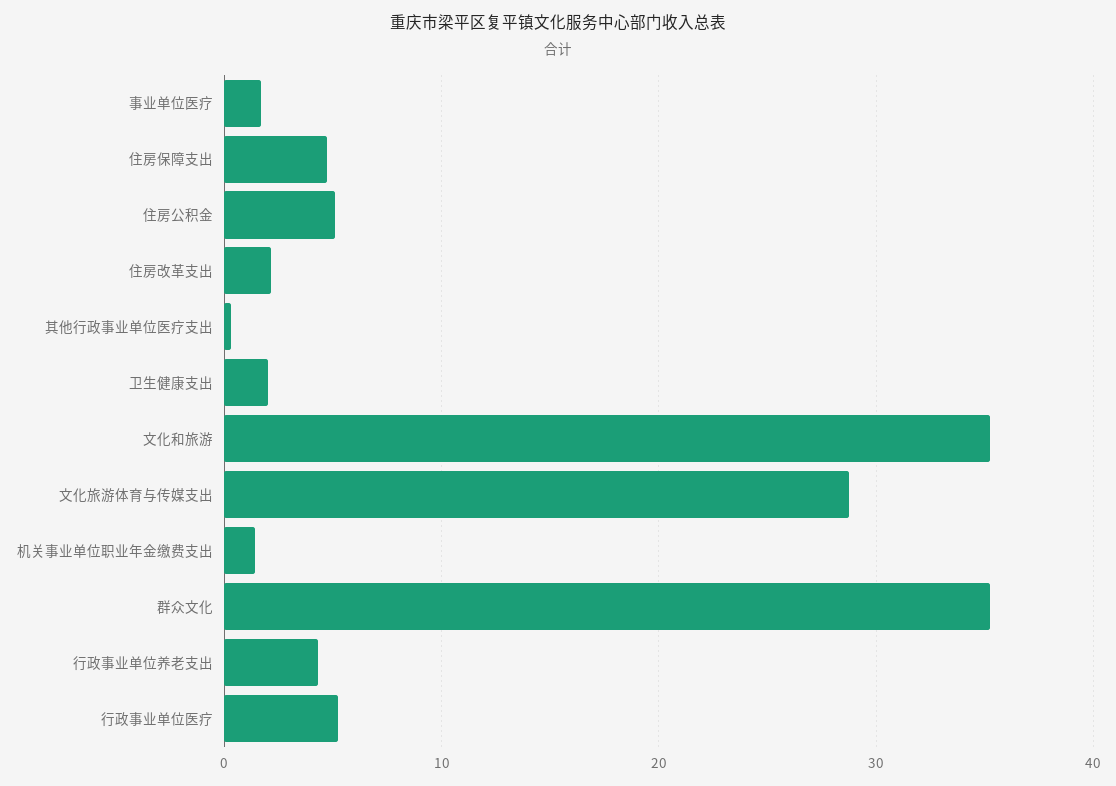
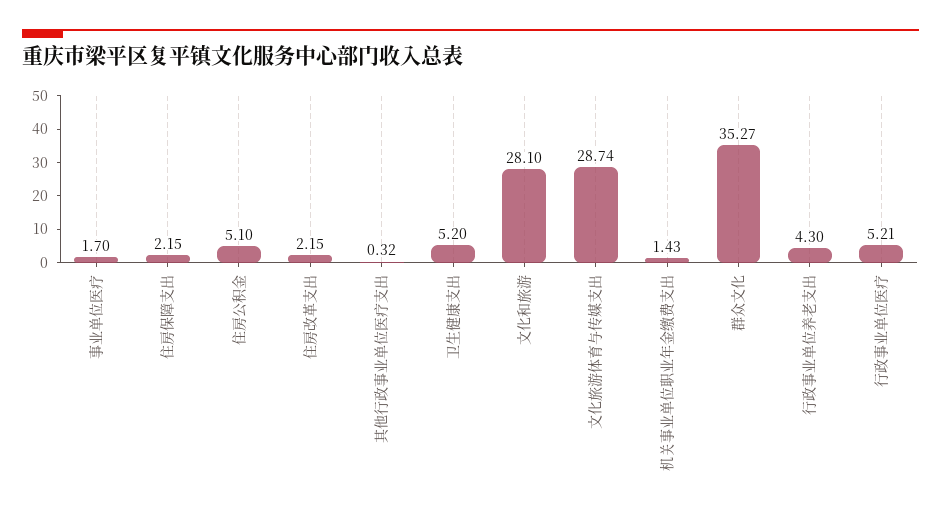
住房保障支出: 5 -> 2.15
卫生健康支出: 2 -> 5.2
文化和旅游: 35 -> 28.1

